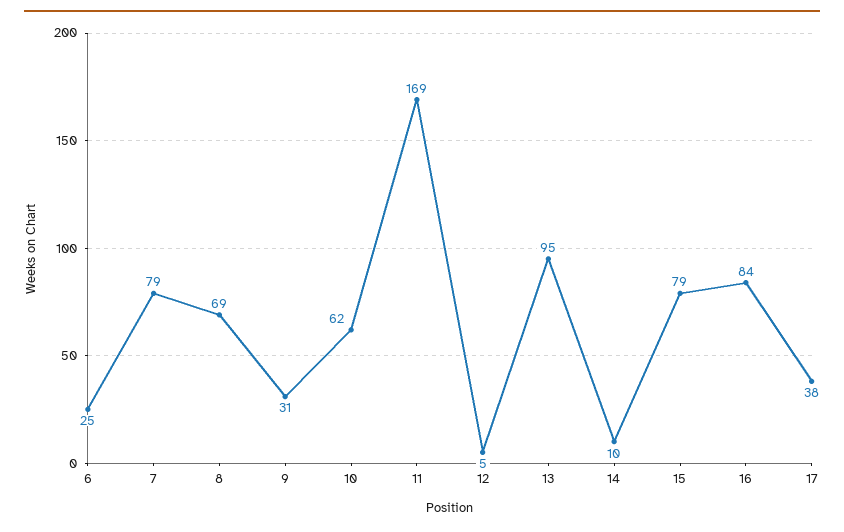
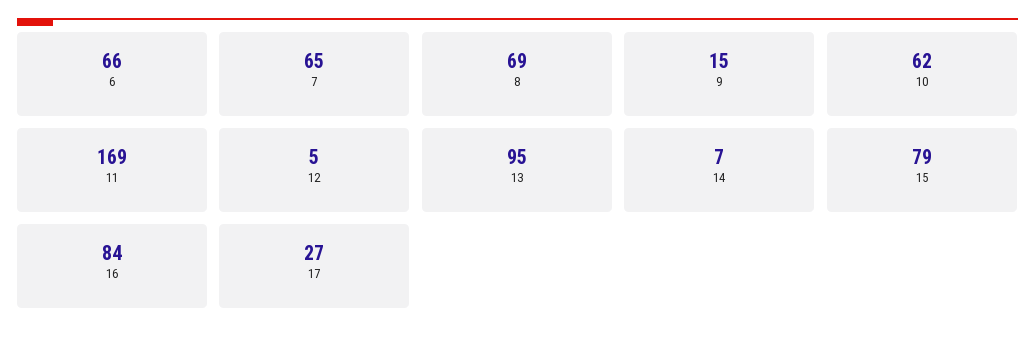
6: 25 -> 66
7: 79 -> 65
9: 31 -> 15
14: 10 -> 7
17: 38 -> 27

